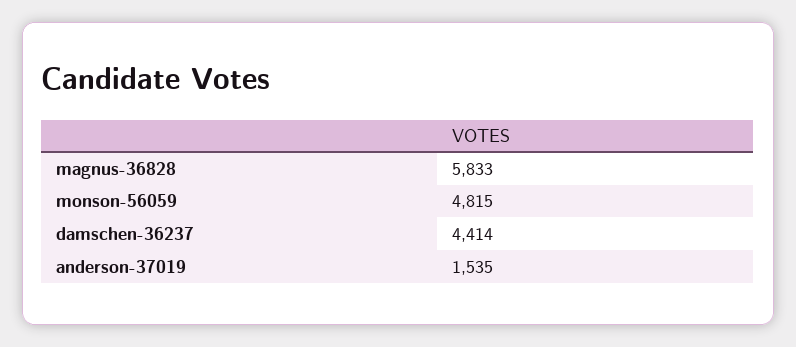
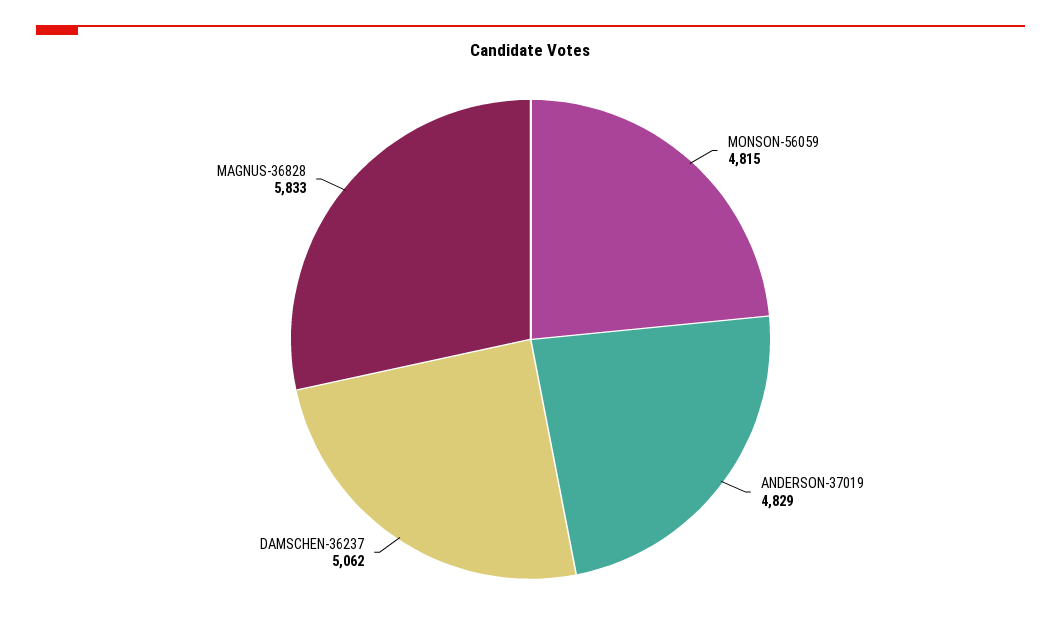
damschen-36237: 4414 -> 5062
anderson-37019: 1535 -> 4829

